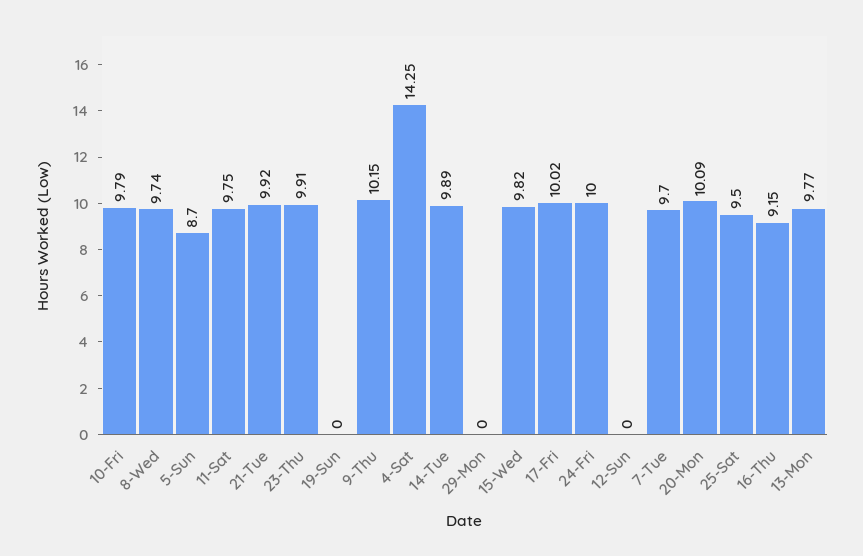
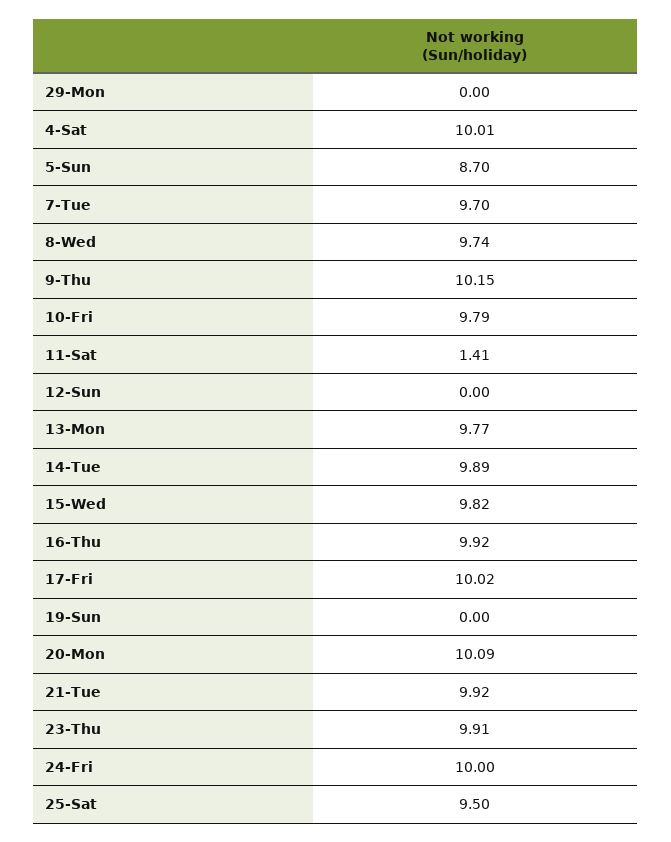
11-Sat: 9.75 -> 1.41
4-Sat: 14.25 -> 10.01
16-Thu: 9.15 -> 9.92

